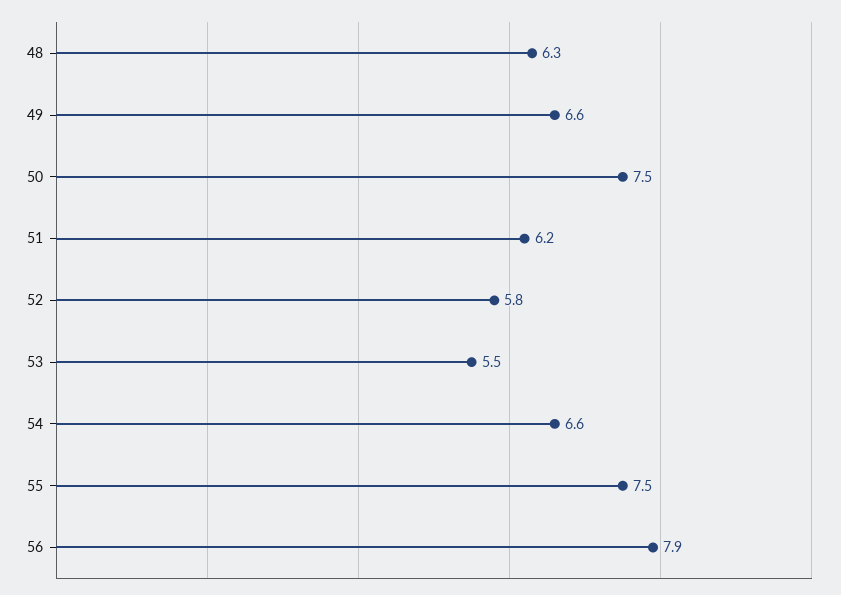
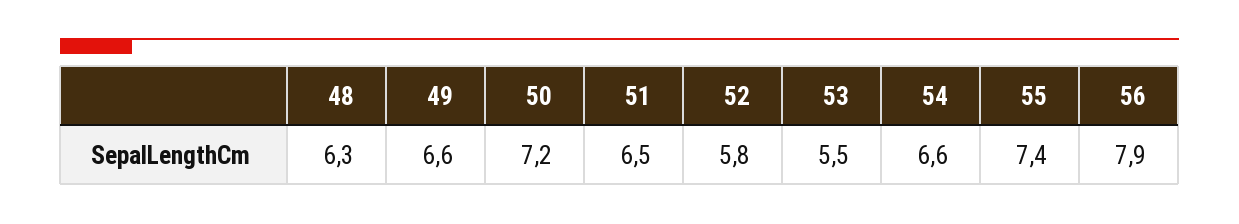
50: 7.5 -> 7.2
51: 6.2 -> 6.5
55: 7.5 -> 7.4

